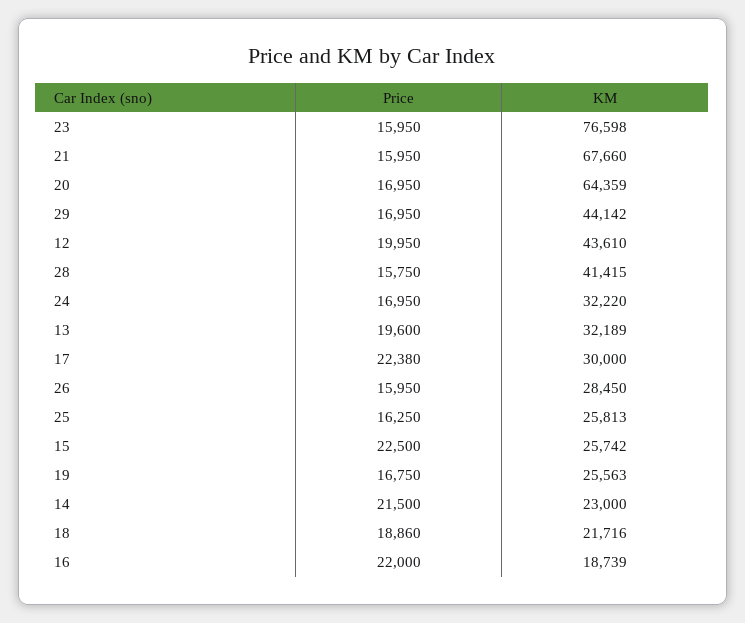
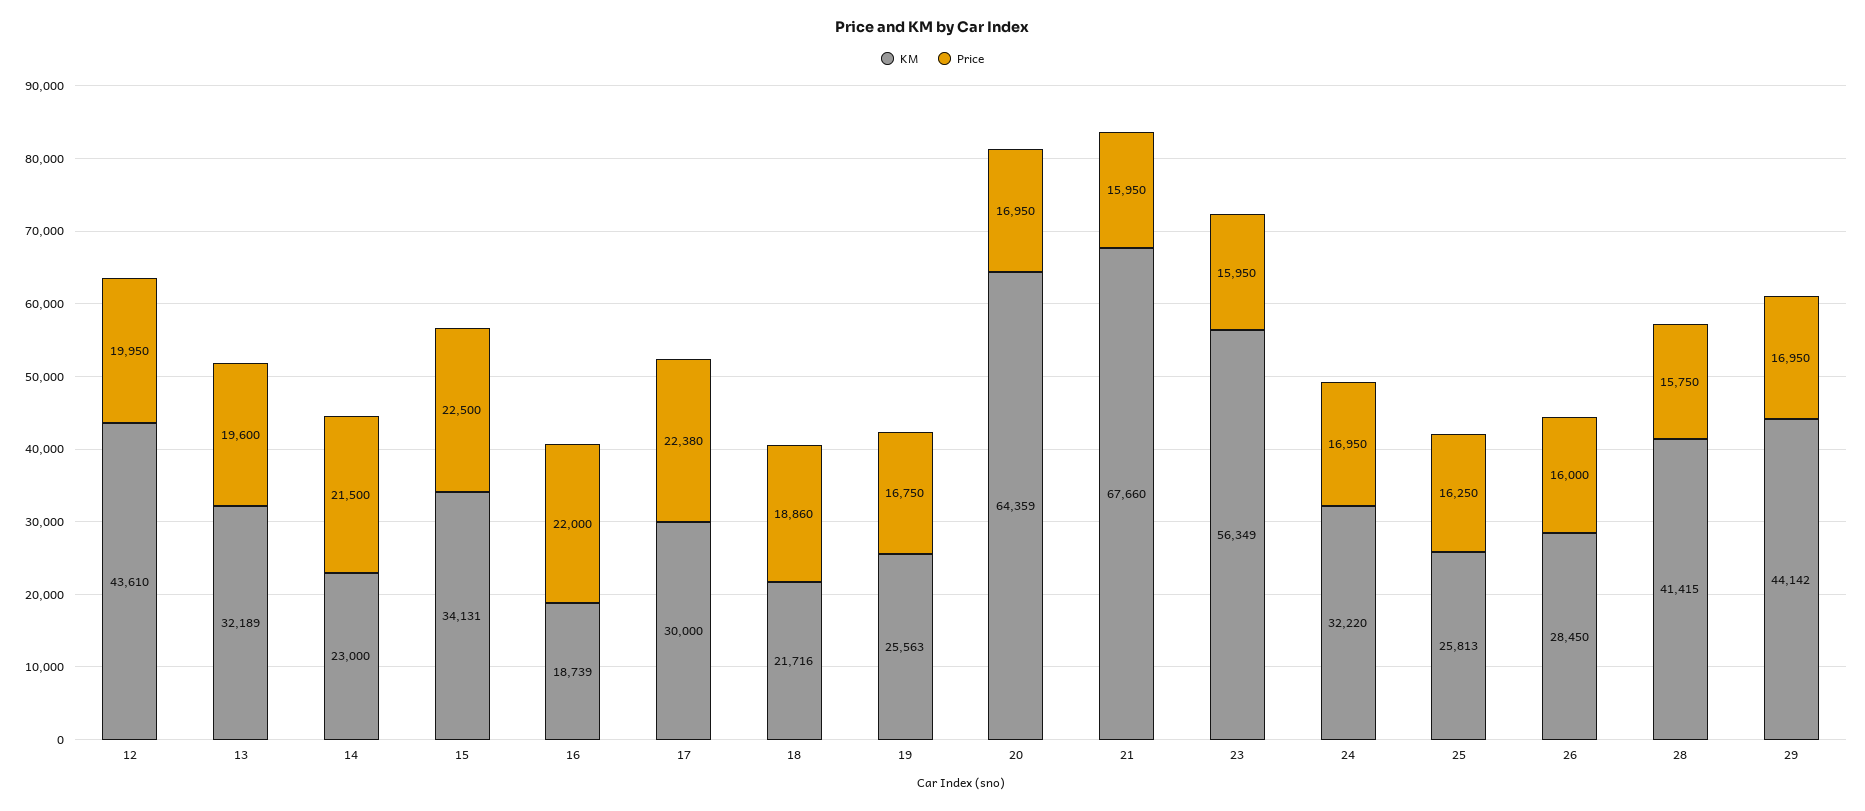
KM, 23: 76598 -> 56349
Price, 26: 15950 -> 16000
KM, 15: 25742 -> 34131

